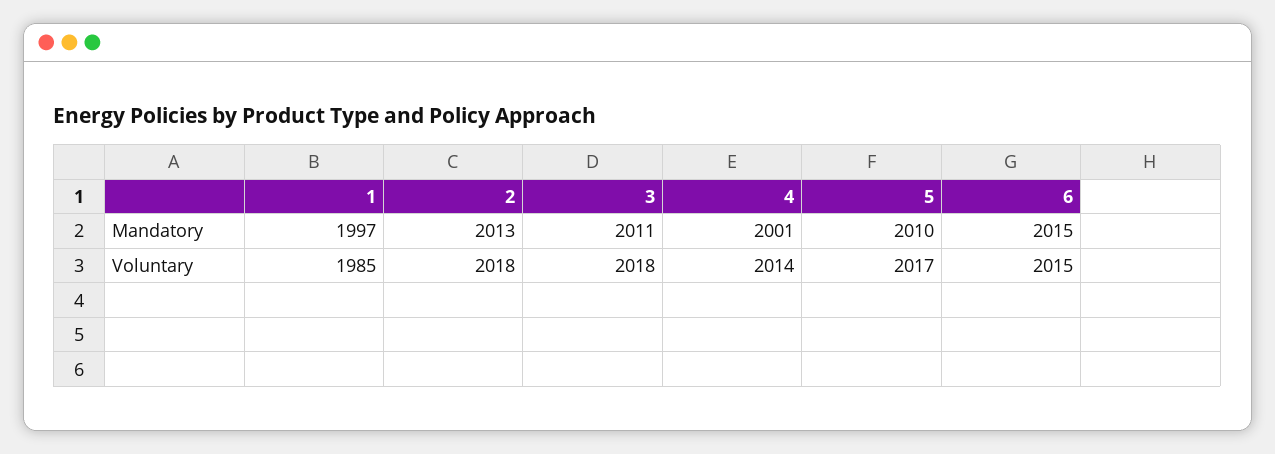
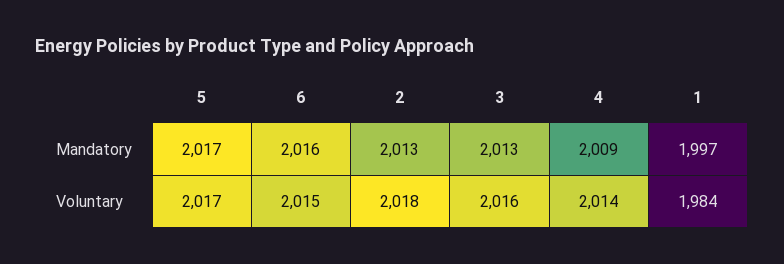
3, Mandatory: 2011 -> 2013
4, Mandatory: 2001 -> 2009
5, Mandatory: 2010 -> 2017
6, Mandatory: 2015 -> 2016
1, Voluntary: 1985 -> 1984
3, Voluntary: 2018 -> 2016

